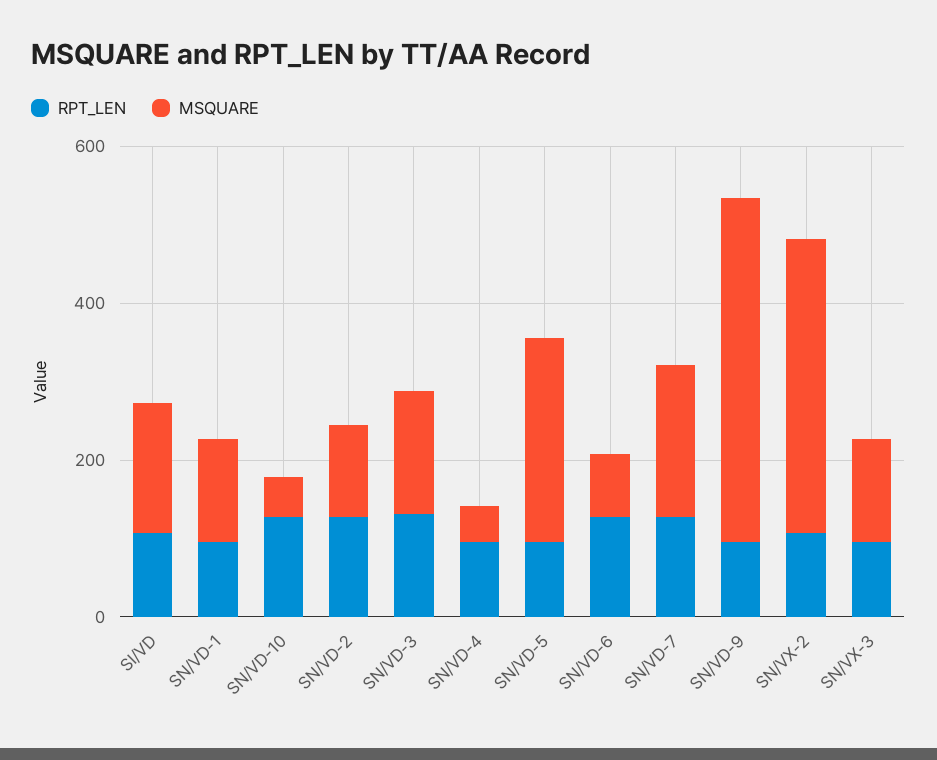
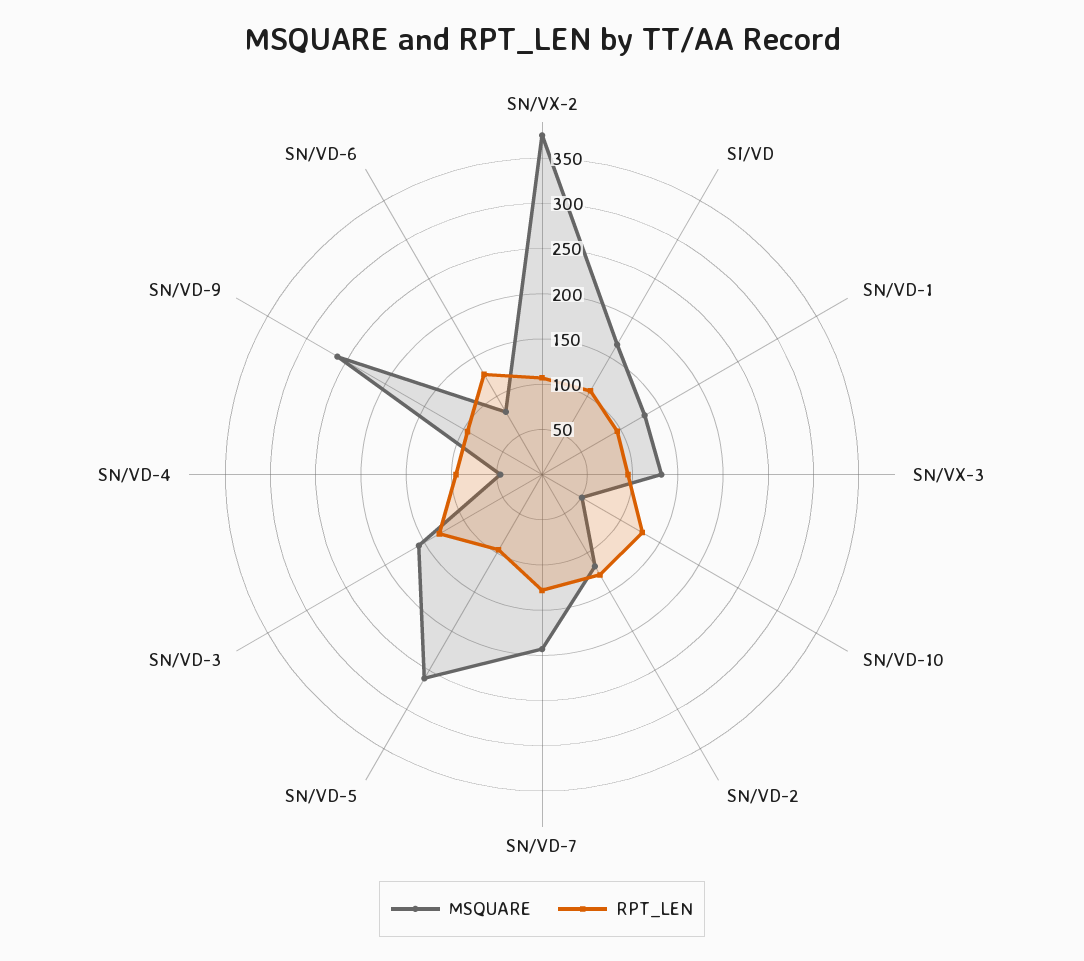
MSQUARE, SN/VD-9: 450 -> 260

